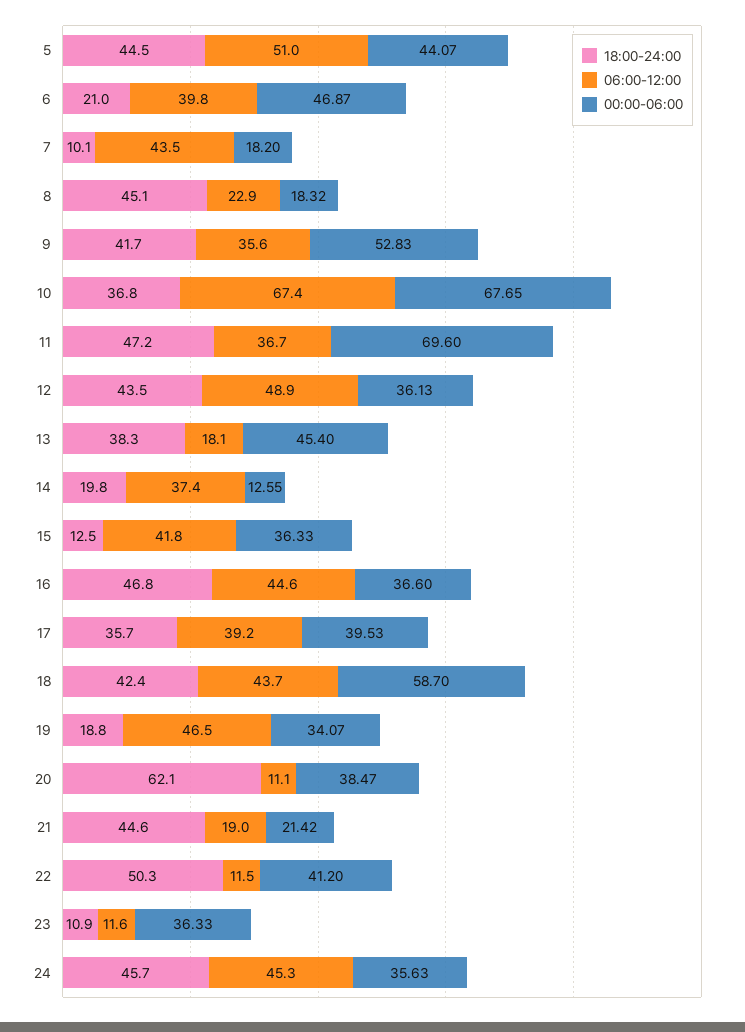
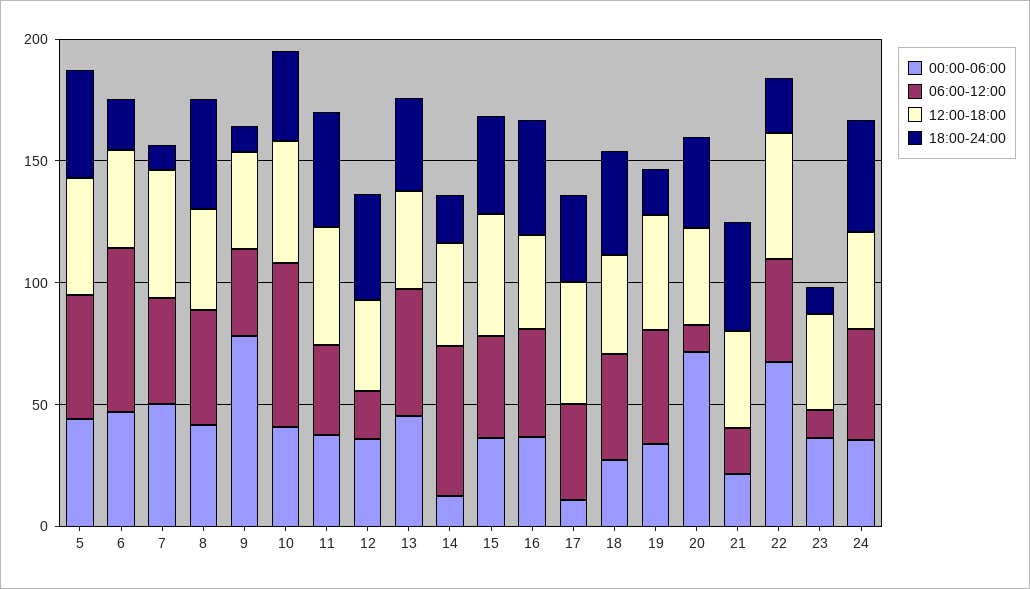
06:00-12:00, 6: 39.8 -> 70
00:00-06:00, 7: 18.2 -> 50
06:00-12:00, 8: 22.9 -> 50
00:00-06:00, 8: 18.32 -> 40
18:00-24:00, 9: 41.7 -> 10
00:00-06:00, 9: 52.83 -> 80
00:00-06:00, 10: 67.65 -> 40
00:00-06:00, 11: 69.6 -> 40
06:00-12:00, 12: 48.9 -> 20
06:00-12:00, 13: 18.1 -> 50
06:00-12:00, 14: 37.4 -> 60
18:00-24:00, 15: 12.5 -> 40
00:00-06:00, 17: 39.53 -> 10
00:00-06:00, 18: 58.7 -> 30
18:00-24:00, 20: 62.1 -> 40
00:00-06:00, 20: 38.47 -> 70
18:00-24:00, 22: 50.3 -> 20
06:00-12:00, 22: 11.5 -> 40
00:00-06:00, 22: 41.2 -> 70
12:00-18:00, 5: none -> 50
12:00-18:00, 6: none -> 40
12:00-18:00, 7: none -> 50
12:00-18:00, 8: none -> 40
12:00-18:00, 9: none -> 40
12:00-18:00, 10: none -> 50
12:00-18:00, 11: none -> 50
12:00-18:00, 12: none -> 40
12:00-18:00, 13: none -> 40
12:00-18:00, 14: none -> 40
12:00-18:00, 15: none -> 50
12:00-18:00, 16: none -> 40
12:00-18:00, 17: none -> 50
12:00-18:00, 18: none -> 40
12:00-18:00, 19: none -> 50
12:00-18:00, 20: none -> 40
12:00-18:00, 21: none -> 40
12:00-18:00, 22: none -> 50
12:00-18:00, 23: none -> 40
12:00-18:00, 24: none -> 40

